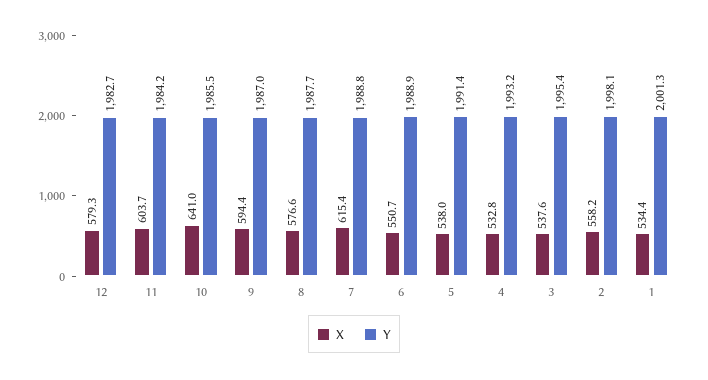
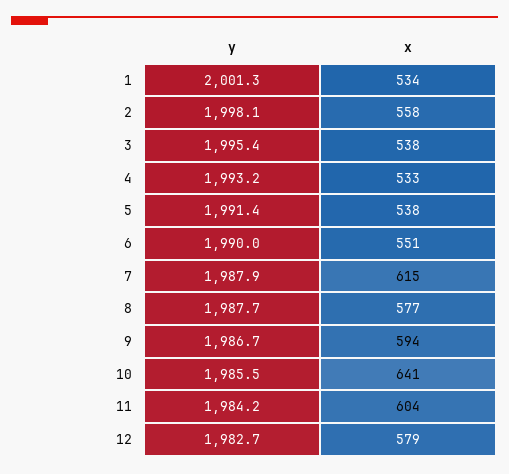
Y, 9: 1987 -> 1986.7
Y, 7: 1988.8 -> 1987.9
Y, 6: 1988.9 -> 1990

